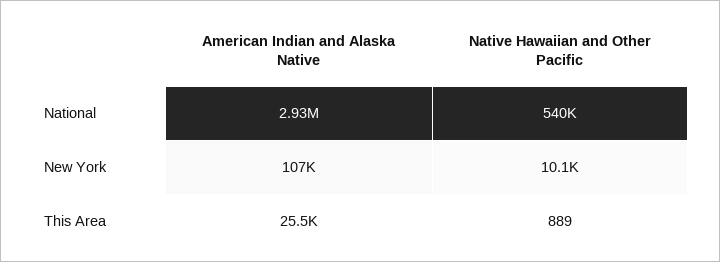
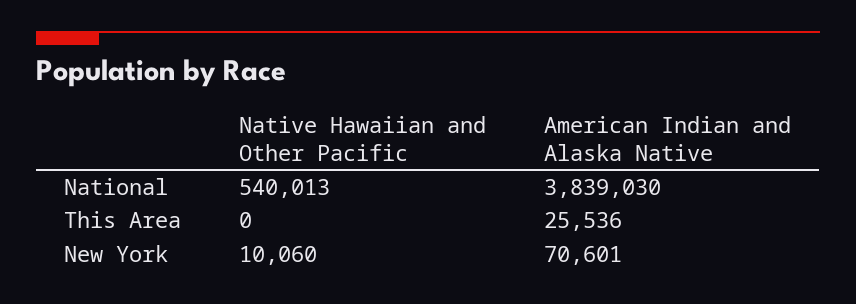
American Indian and Alaska Native, National: 2930000 -> 3839030
American Indian and Alaska Native, New York: 107000 -> 70601
Native Hawaiian and Other Pacific, This Area: 889 -> 0

